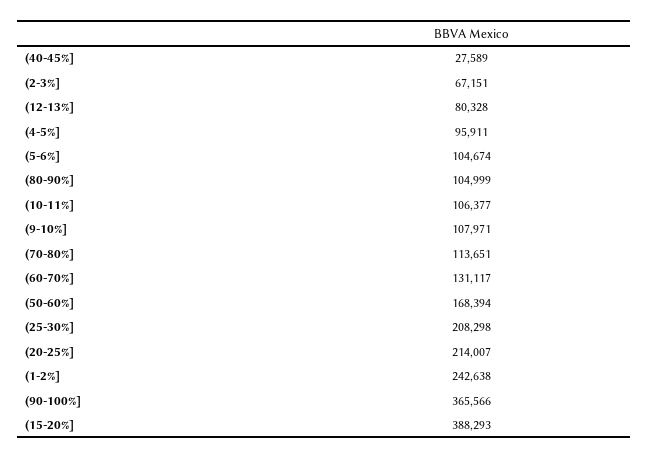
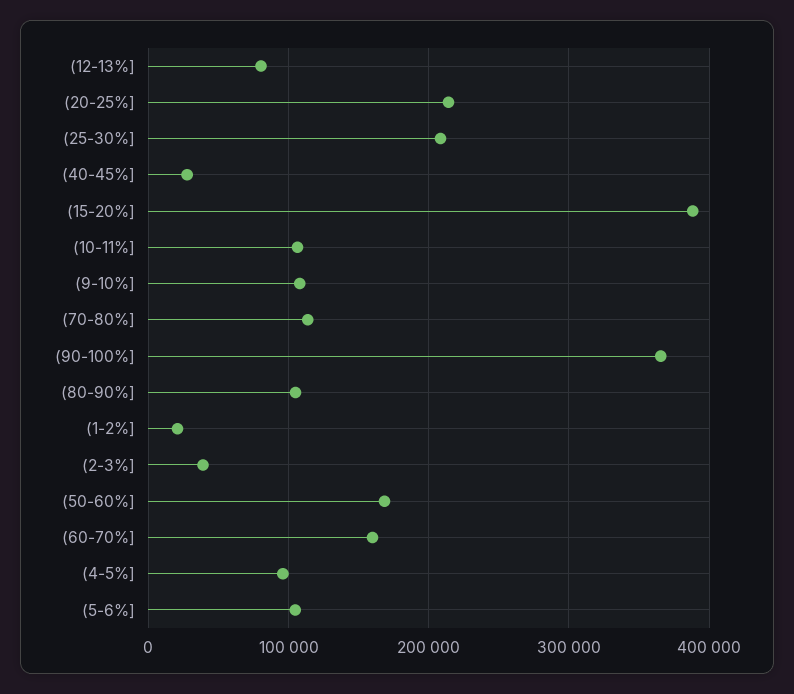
(2-3%]: 67151 -> 40000
(60-70%]: 131117 -> 160000
(1-2%]: 242638 -> 20000

